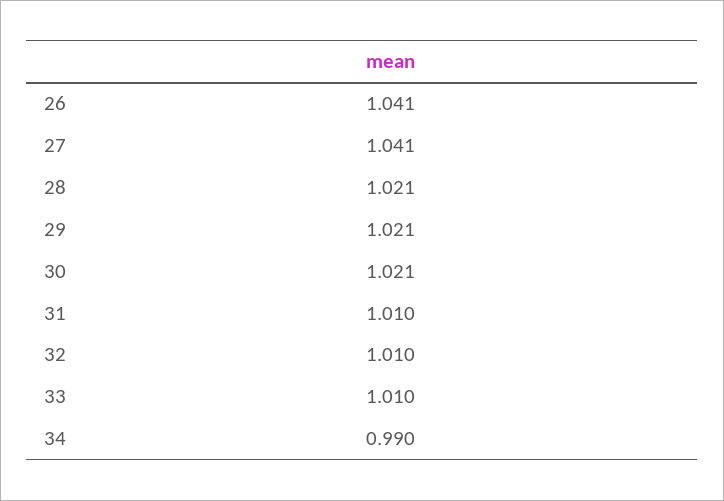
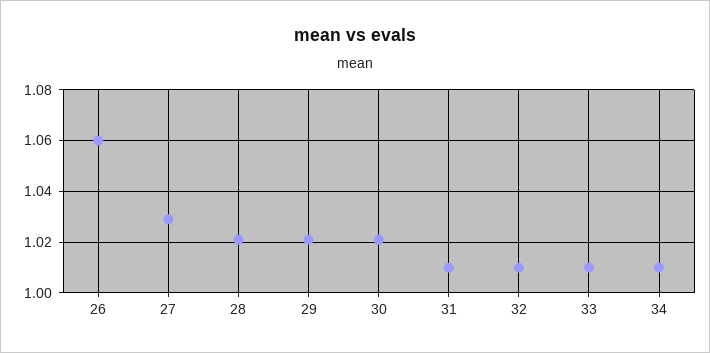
26: 1.041 -> 1.06
27: 1.041 -> 1.03
34: 0.99 -> 1.01

